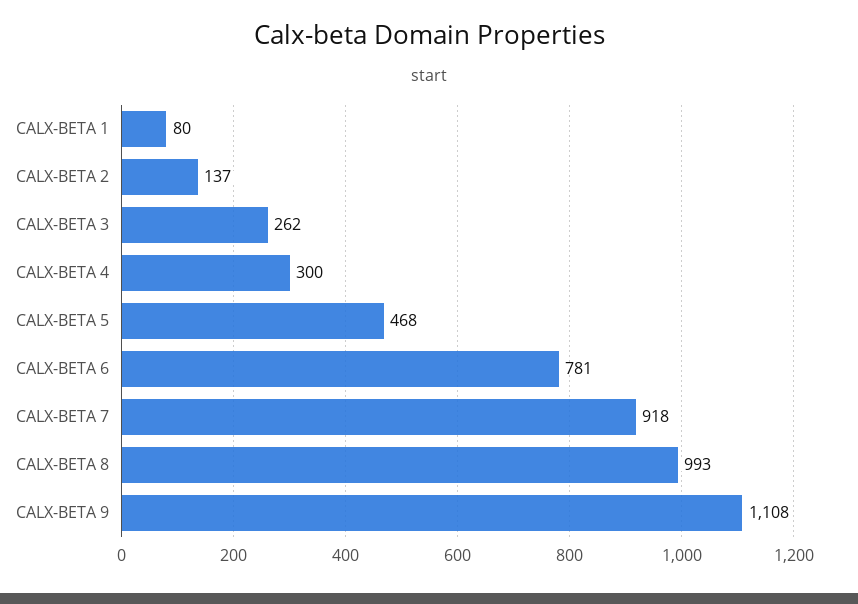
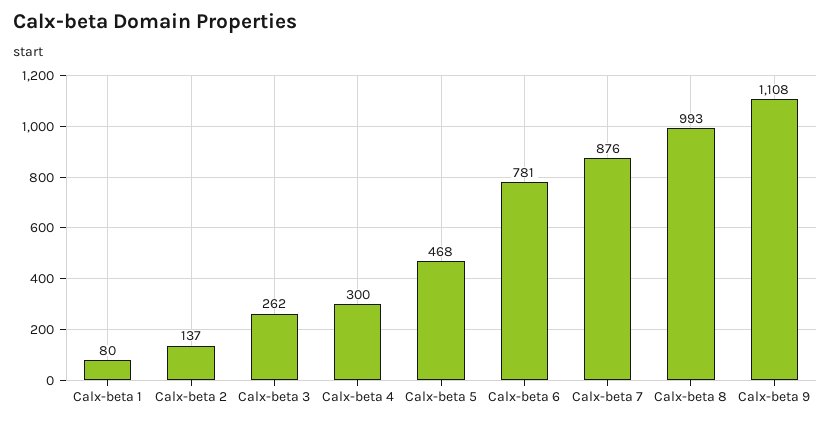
CALX-BETA 7: 918 -> 876

